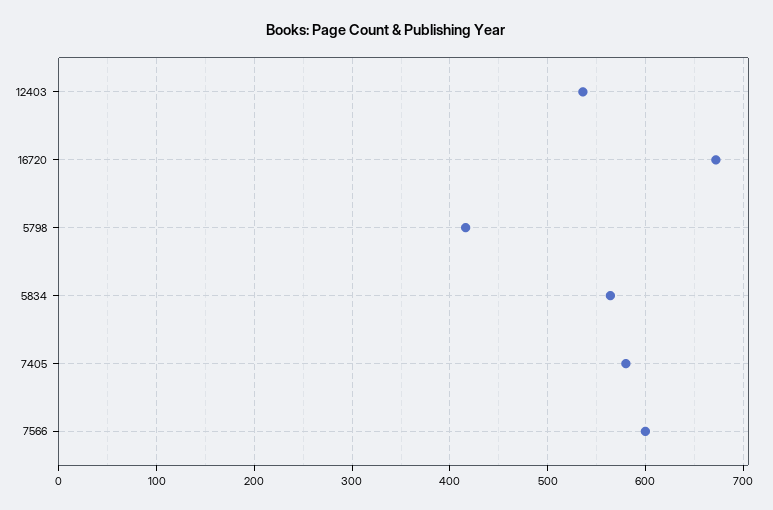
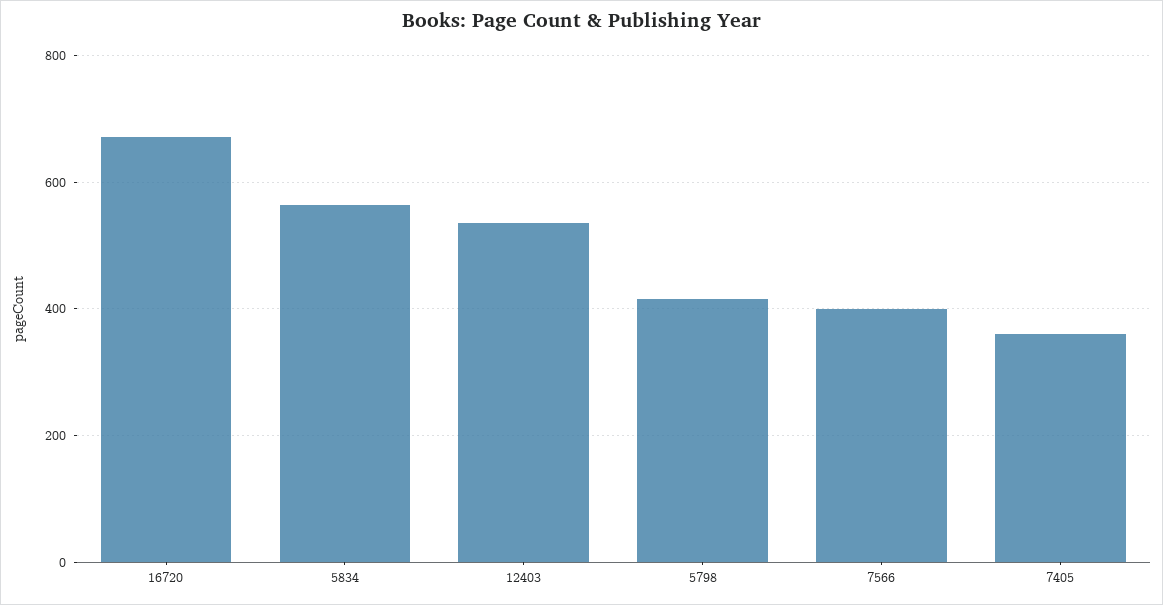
7405: 580 -> 360
7566: 600 -> 400

